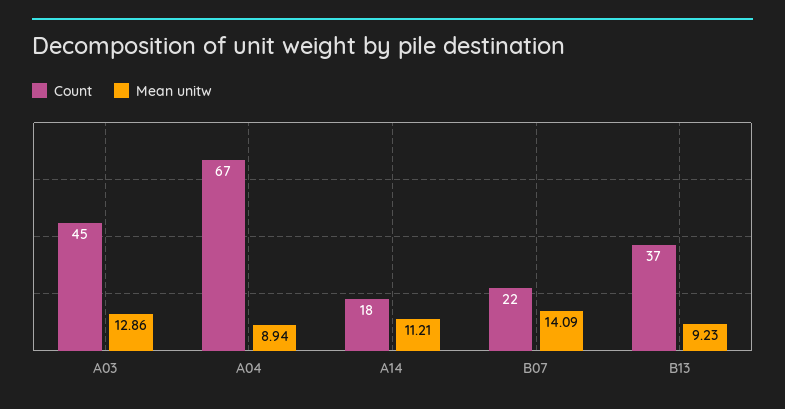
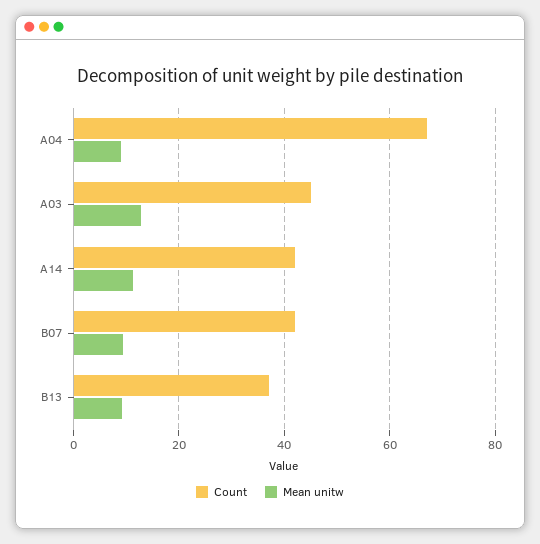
Count, A14: 18 -> 42
Count, B07: 22 -> 42
Mean unitw, B07: 14.09 -> 10

